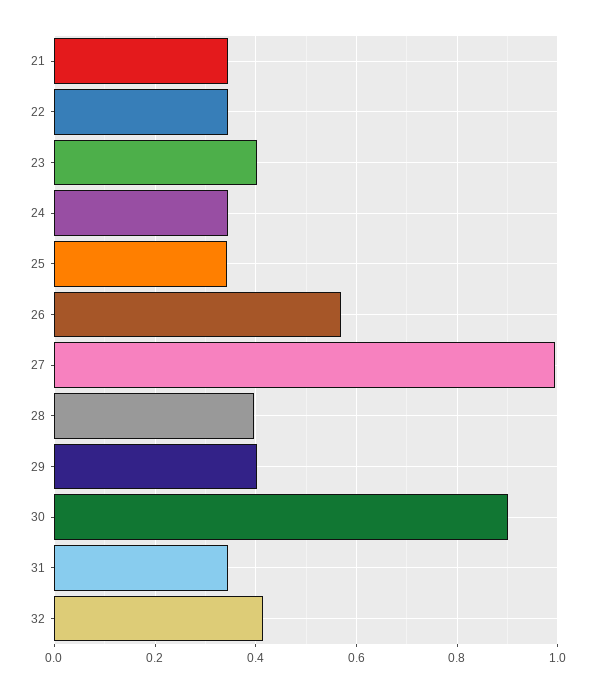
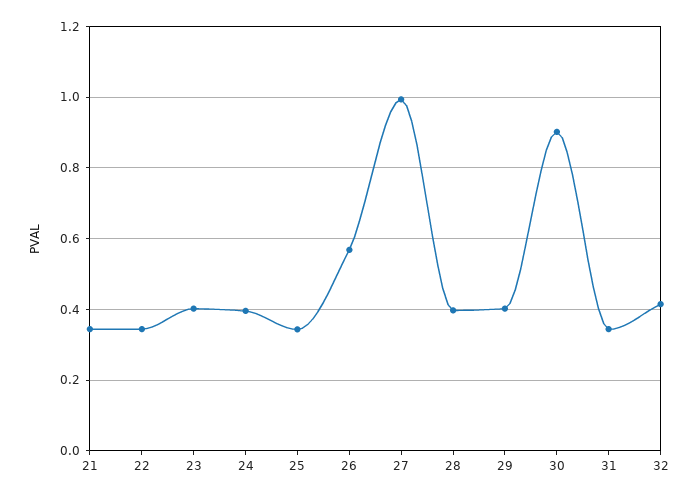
24: 0.34 -> 0.4

